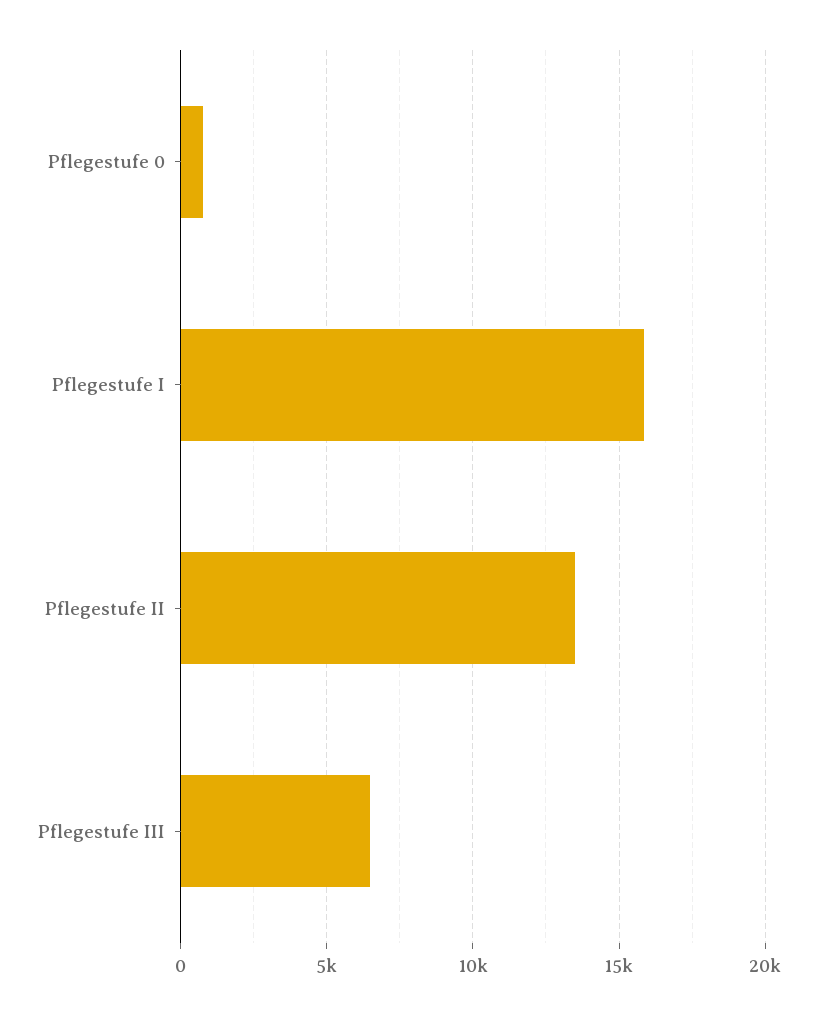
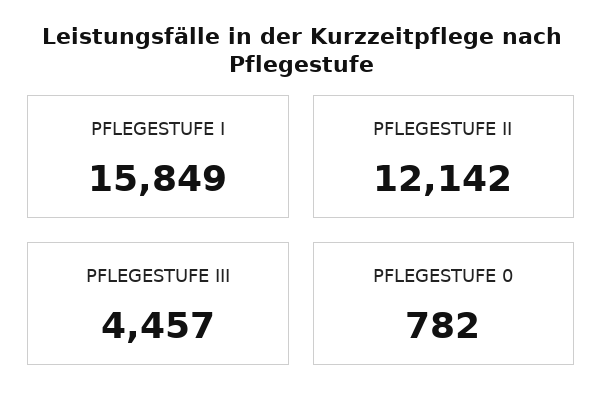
Pflegestufe II: 13500 -> 12142
Pflegestufe III: 6500 -> 4457

